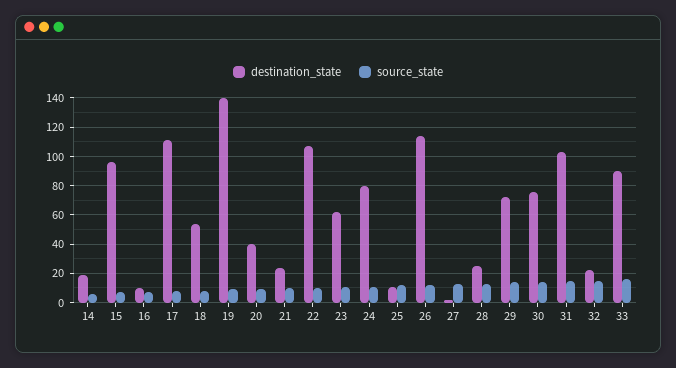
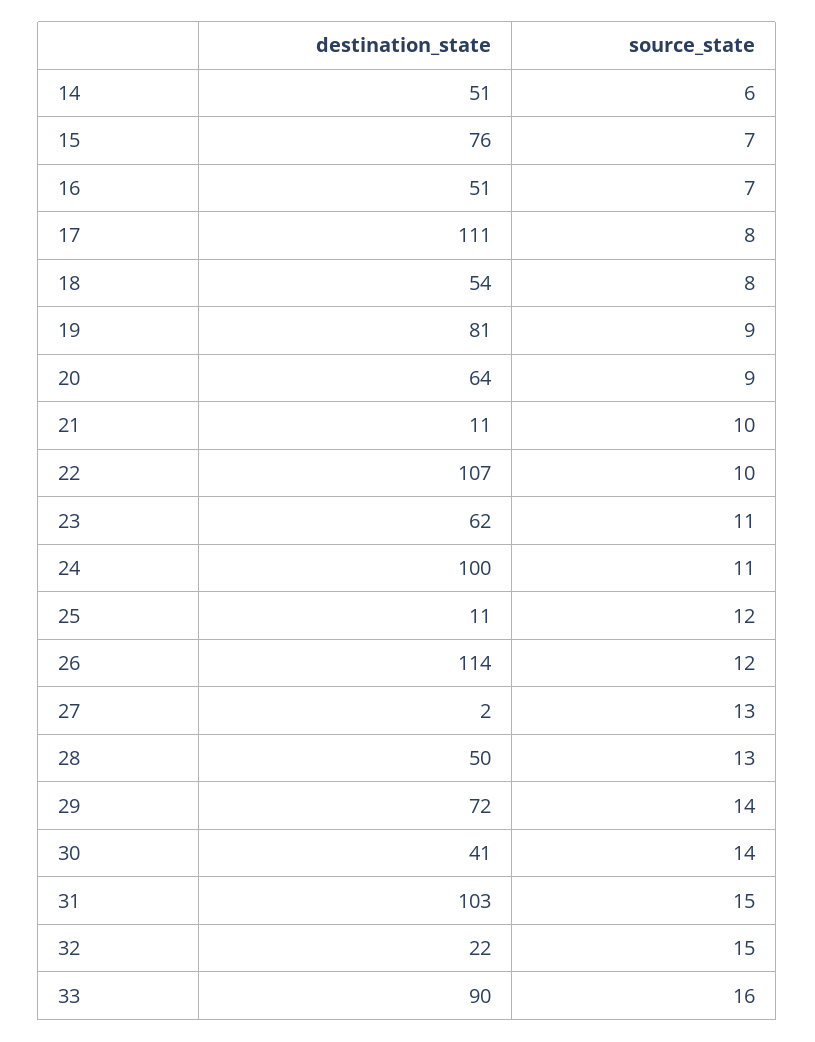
destination_state, 14: 20 -> 51
destination_state, 15: 95 -> 76
destination_state, 16: 10 -> 51
destination_state, 19: 140 -> 81
destination_state, 20: 40 -> 64
destination_state, 21: 25 -> 11
destination_state, 24: 80 -> 100
destination_state, 28: 25 -> 50
destination_state, 30: 75 -> 41

